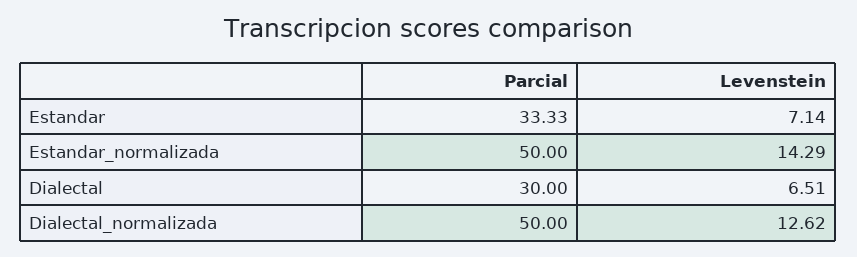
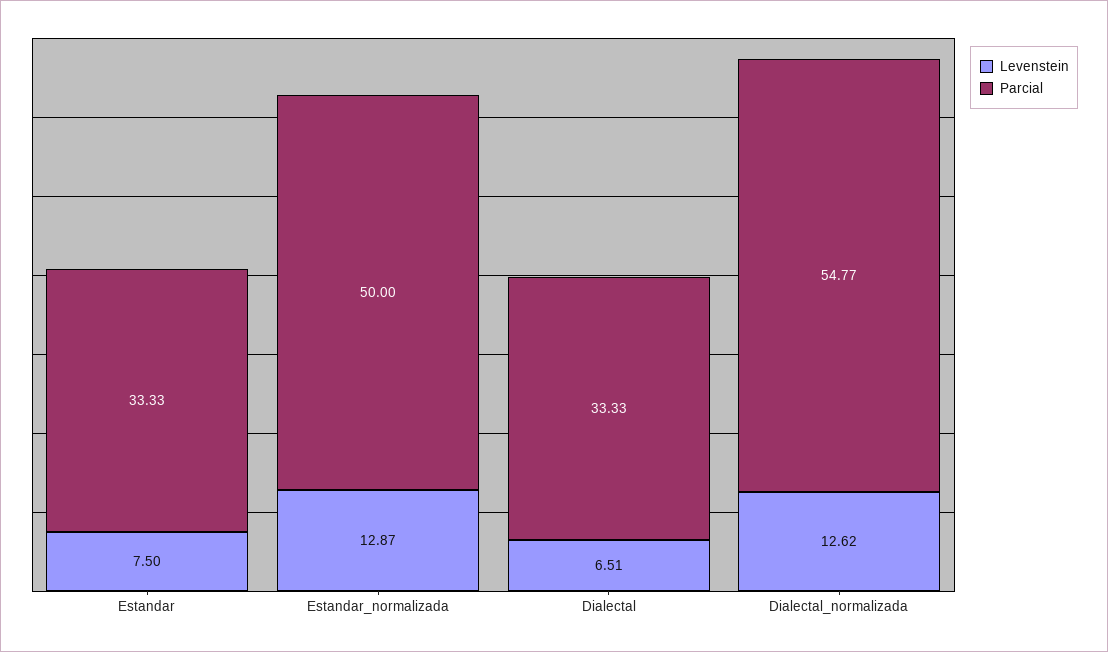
Levenstein, Estandar: 7.14 -> 7.5
Levenstein, Estandar_normalizada: 14.29 -> 12.87
Parcial, Dialectal: 30 -> 33.33
Parcial, Dialectal_normalizada: 50 -> 54.77

